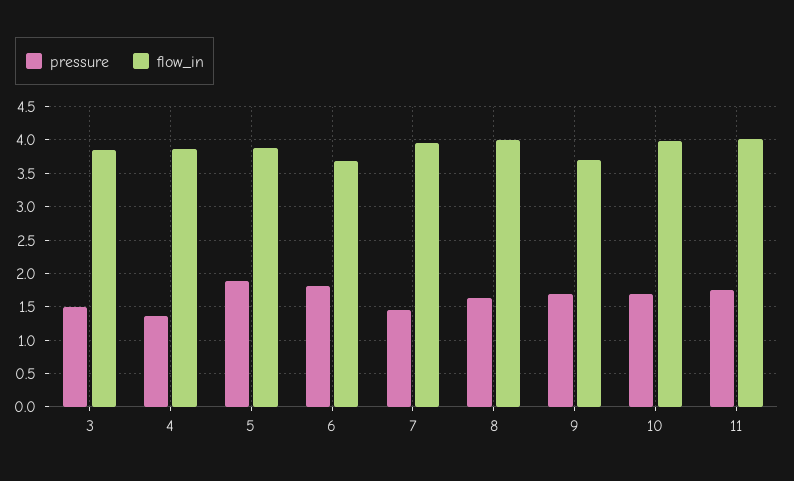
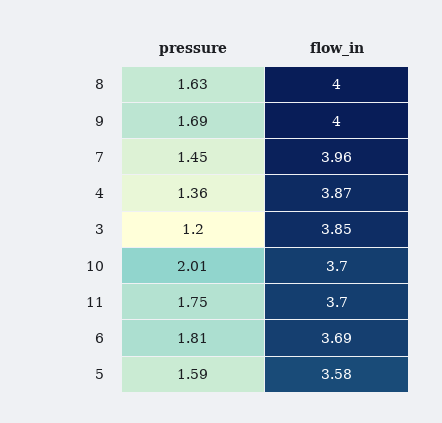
pressure, 3: 1.5 -> 1.2
pressure, 5: 1.9 -> 1.59
flow_in, 5: 3.9 -> 3.58
flow_in, 9: 3.7 -> 4
pressure, 10: 1.7 -> 2.01
flow_in, 10: 4 -> 3.7
flow_in, 11: 4 -> 3.7

